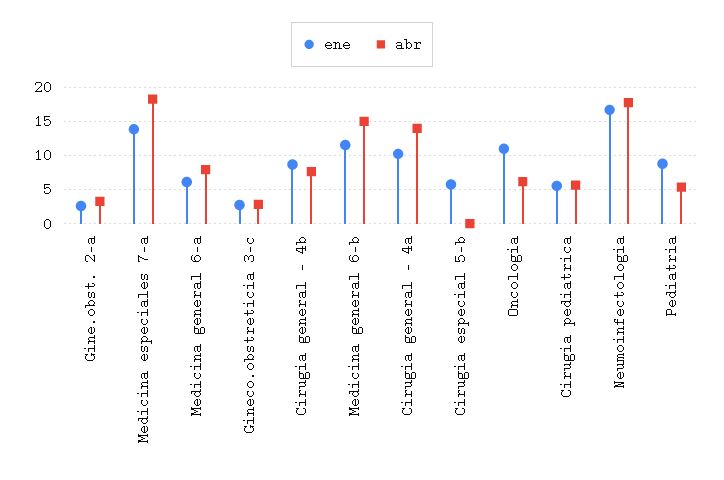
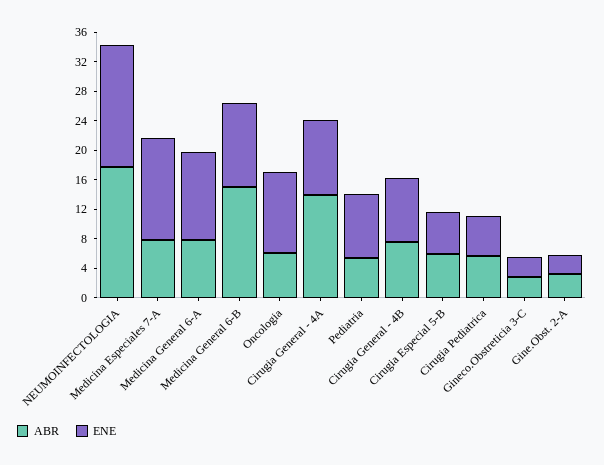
abr, Medicina especiales 7-a: 18 -> 8
ene, Medicina general 6-a: 6 -> 12
abr, Cirugia especial 5-b: 0 -> 6

